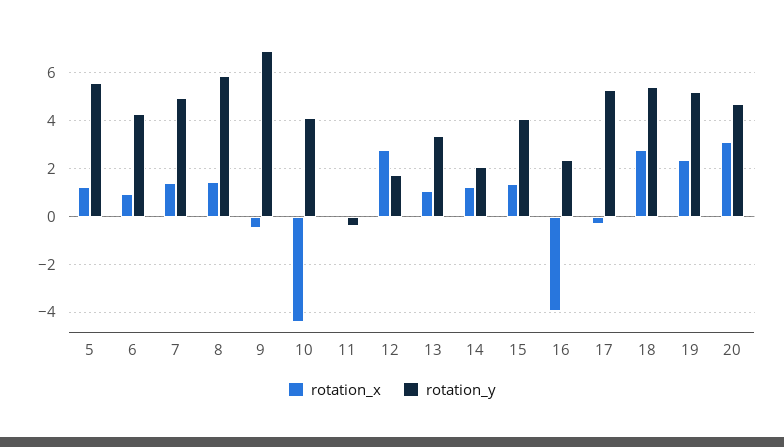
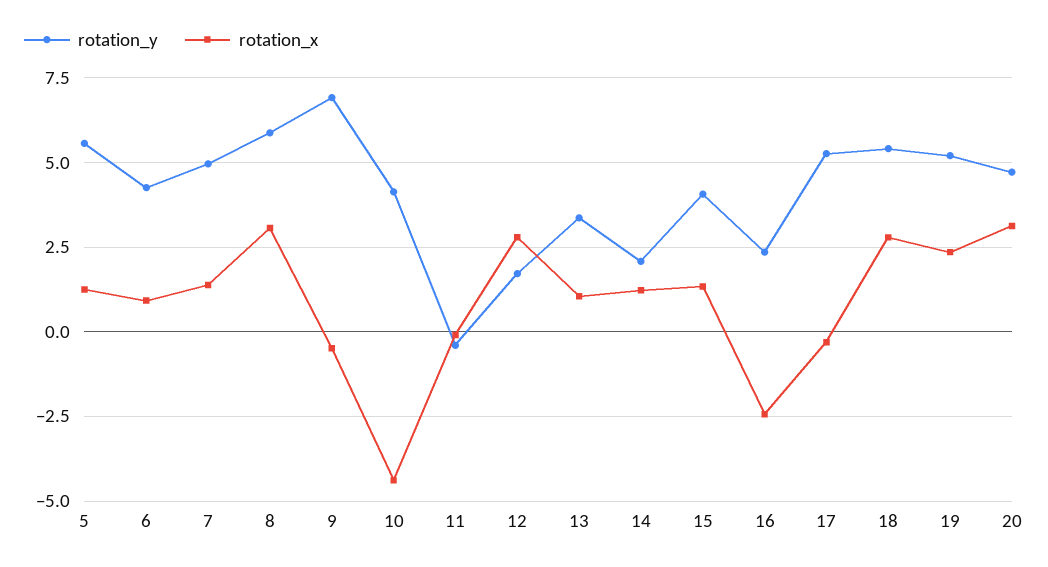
rotation_x, 8: 1.5 -> 3
rotation_x, 16: -4 -> -2.5

